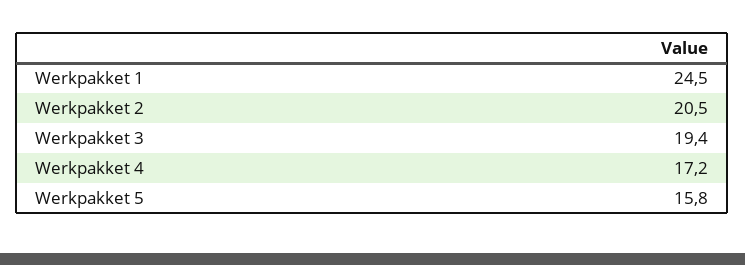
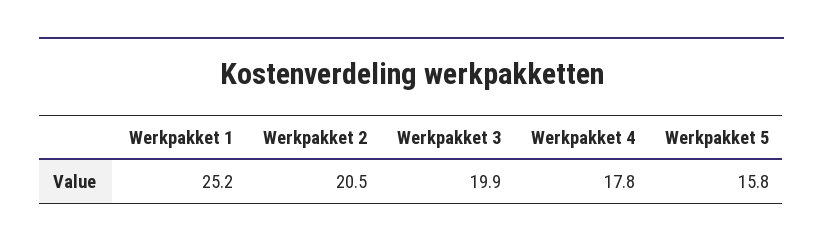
Werkpakket 1: 24.5 -> 25.2
Werkpakket 3: 19.4 -> 19.9
Werkpakket 4: 17.2 -> 17.8

